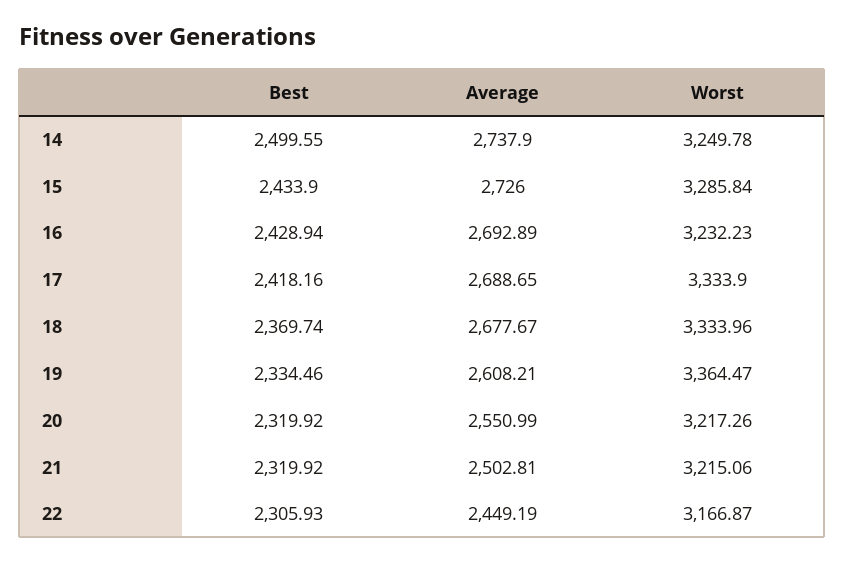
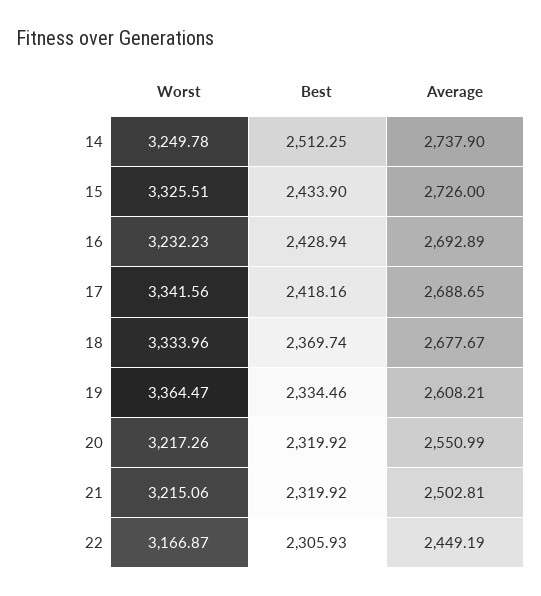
Best, 14: 2499.55 -> 2512.25
Worst, 15: 3285.84 -> 3325.51
Worst, 17: 3333.9 -> 3341.56

